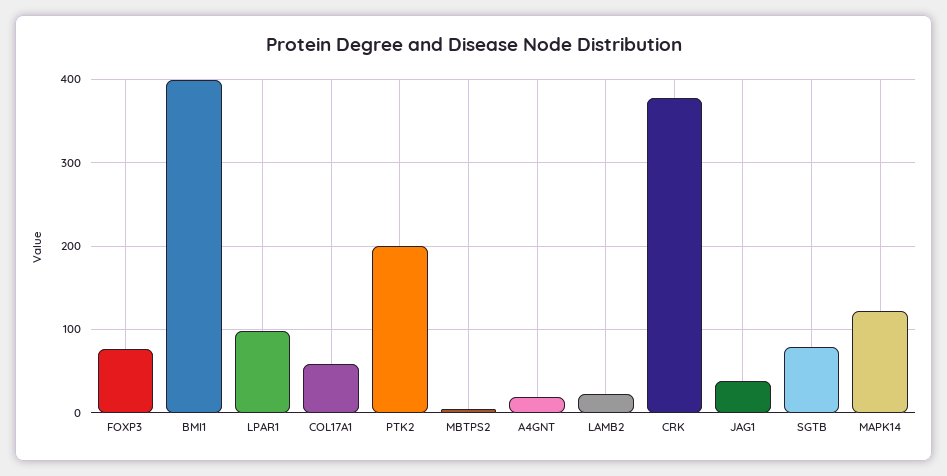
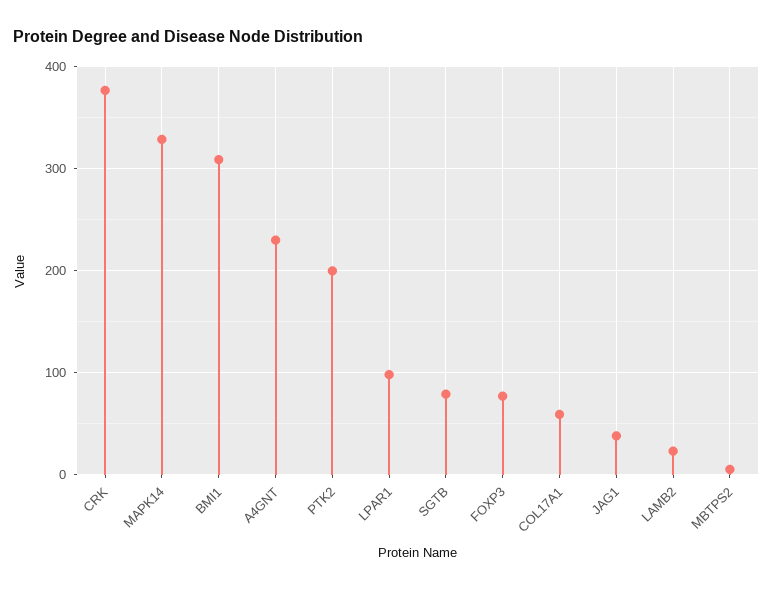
BMI1: 400 -> 310
A4GNT: 20 -> 230
MAPK14: 120 -> 330

